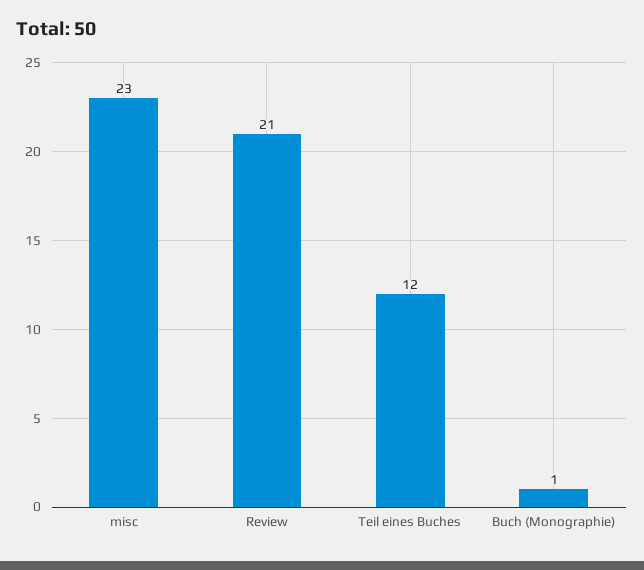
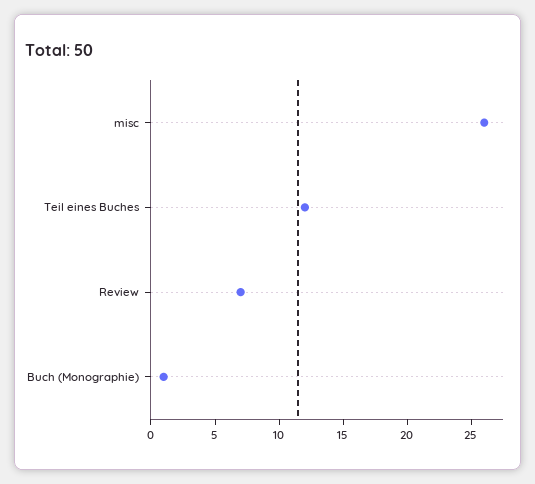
misc: 23 -> 26
Review: 21 -> 7

